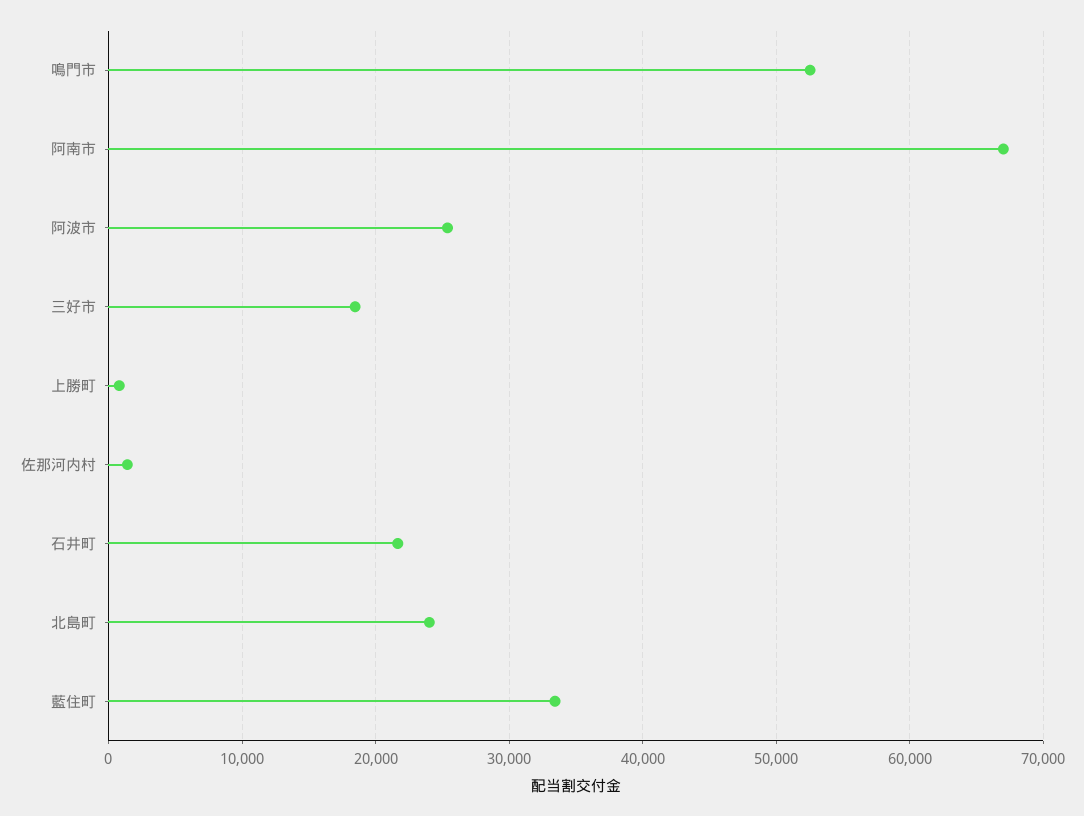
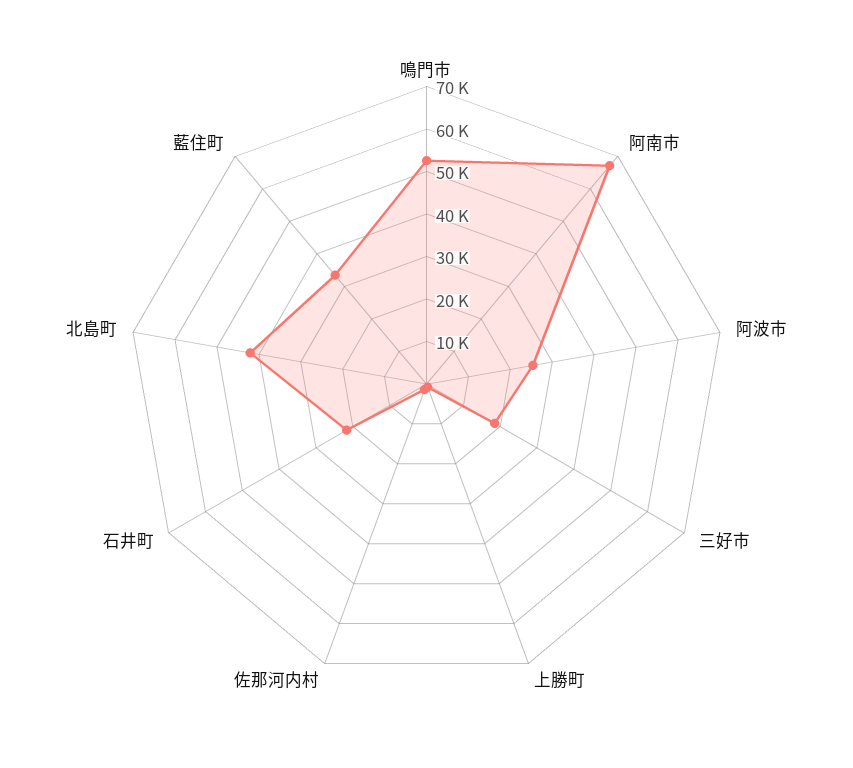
北島町: 24000 -> 42000

